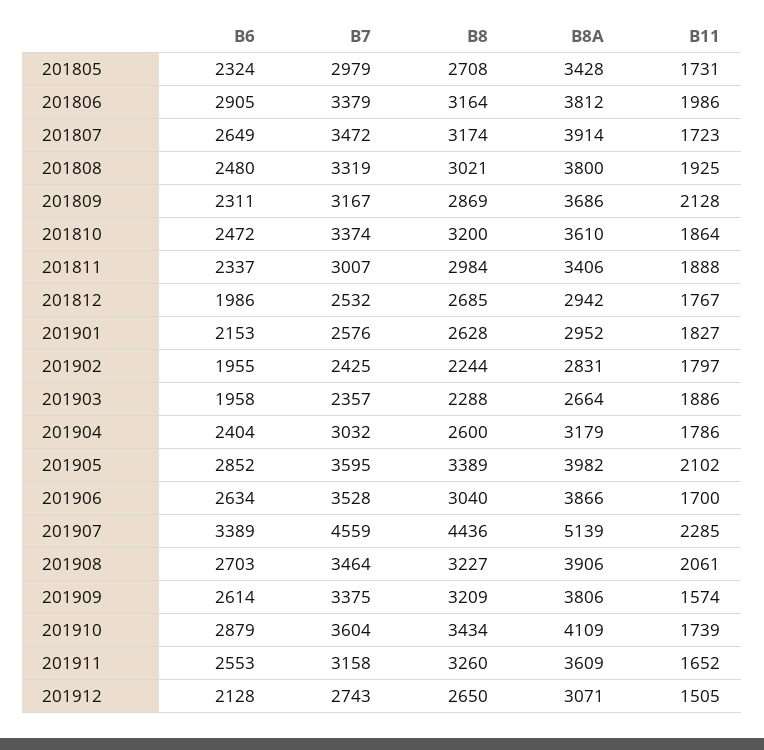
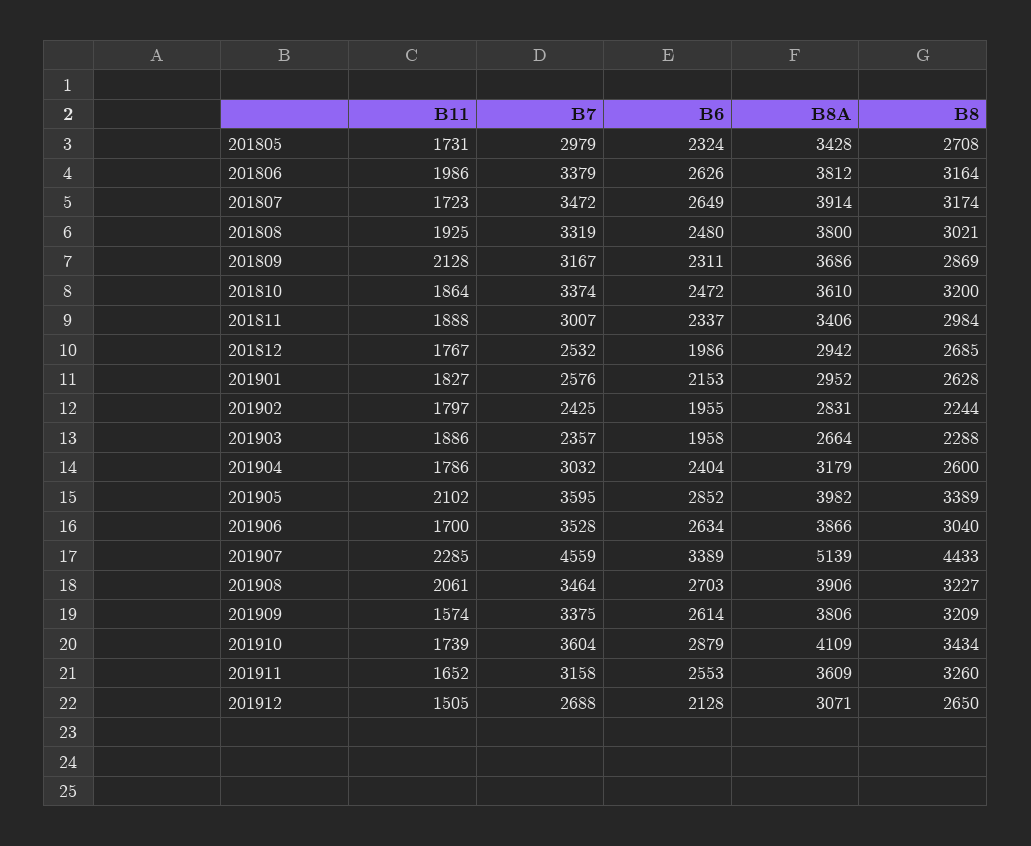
B6, 201806: 2905 -> 2626
B8, 201907: 4436 -> 4433
B7, 201912: 2743 -> 2688

